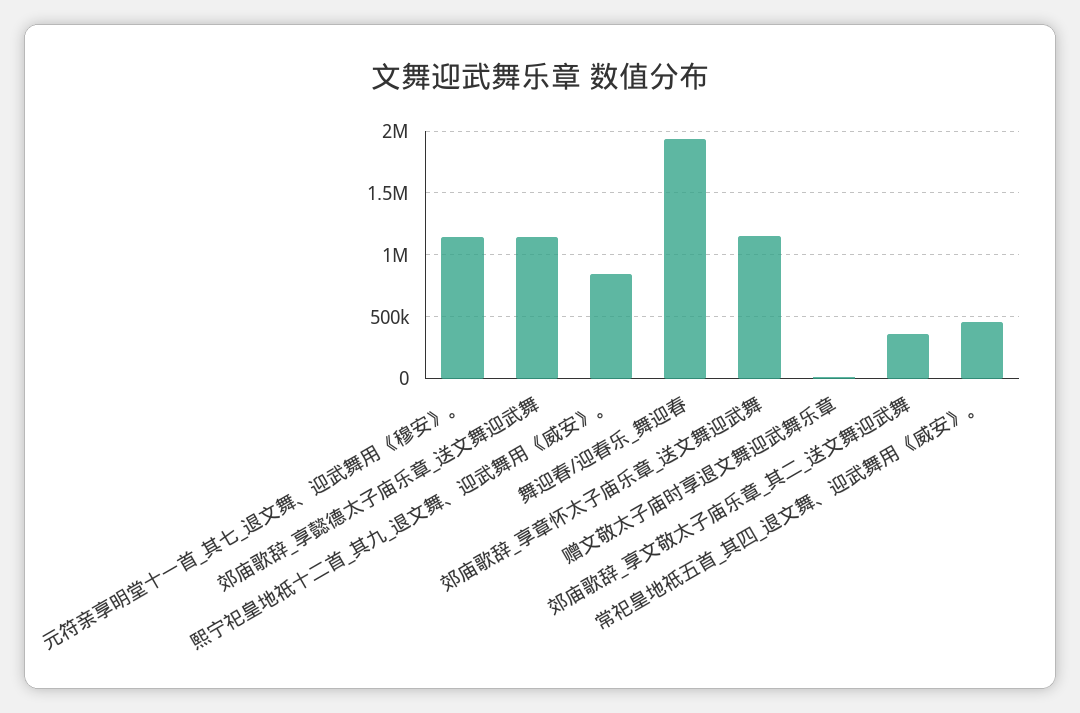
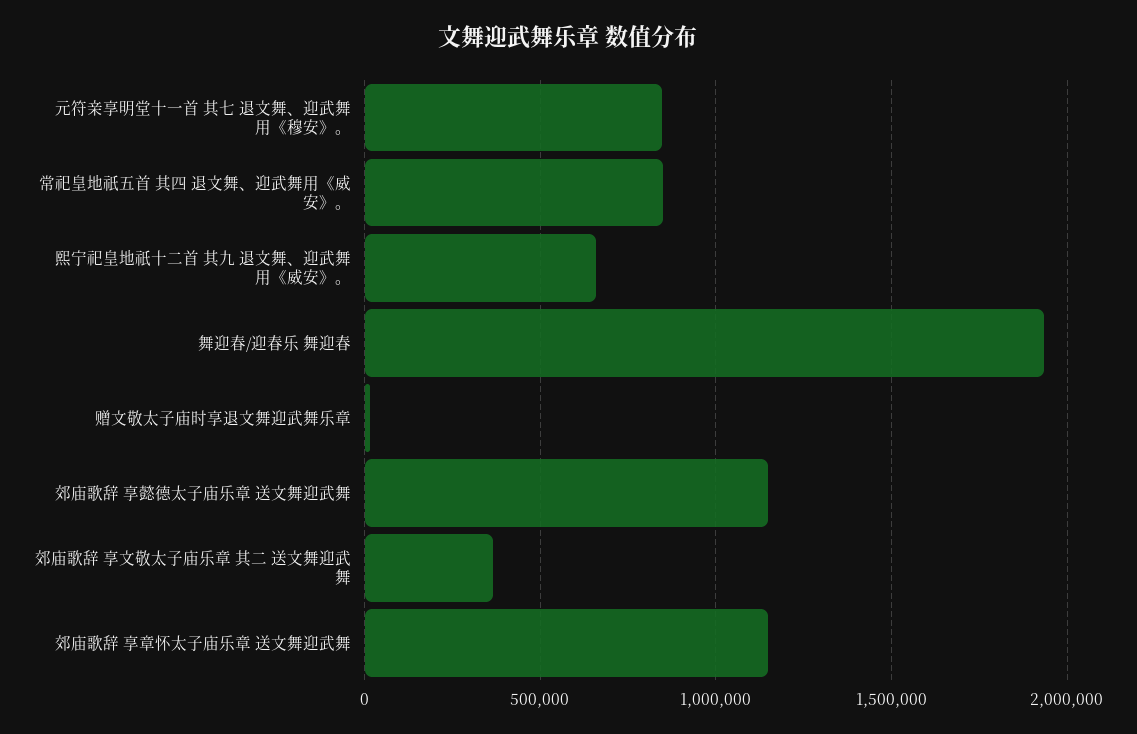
元符亲享明堂十一首_其七_退文舞、迎武舞用《穆安》。: 1150000 -> 850000
熙宁祀皇地祇十二首_其九_退文舞、迎武舞用《威安》。: 850000 -> 650000
常祀皇地祇五首_其四_退文舞、迎武舞用《威安》。: 450000 -> 850000

